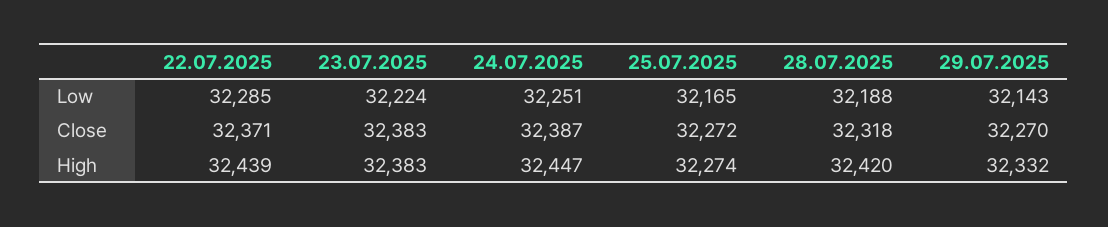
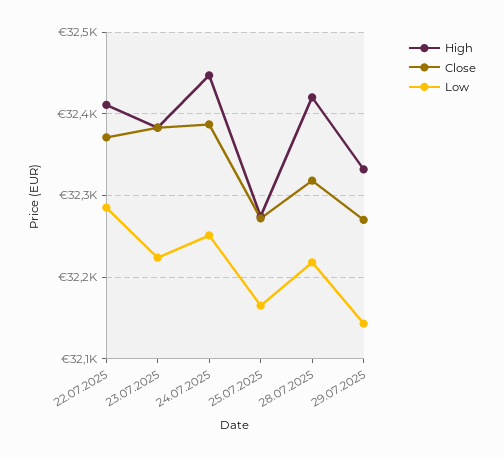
Low, 28.07.2025: 32188 -> 32220
High, 22.07.2025: 32439 -> 32410

